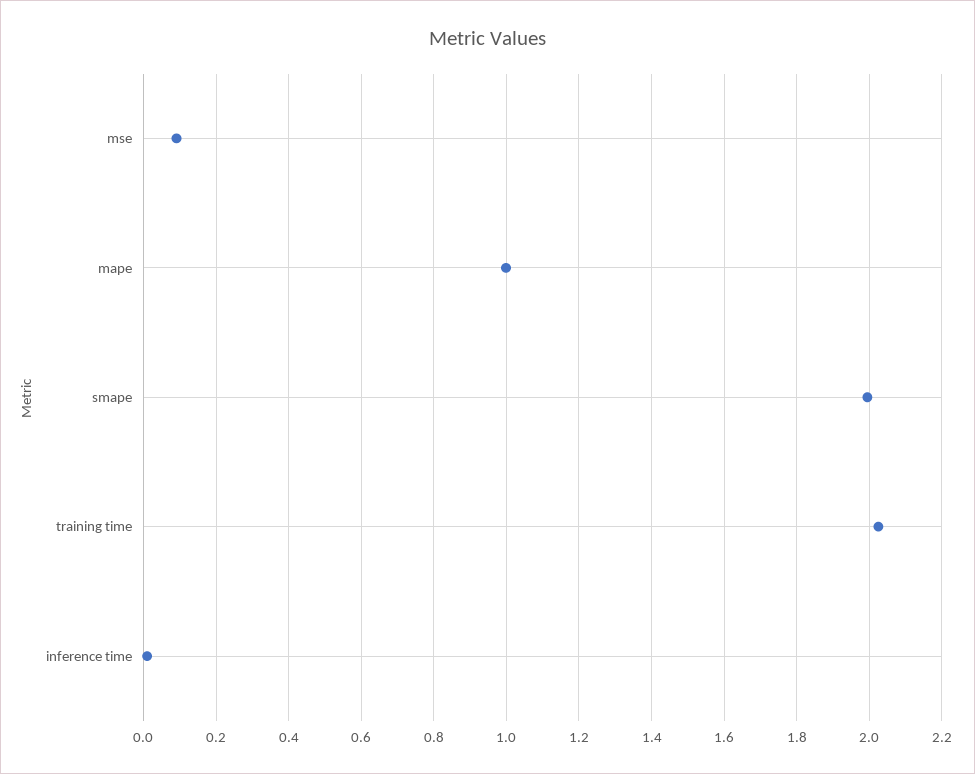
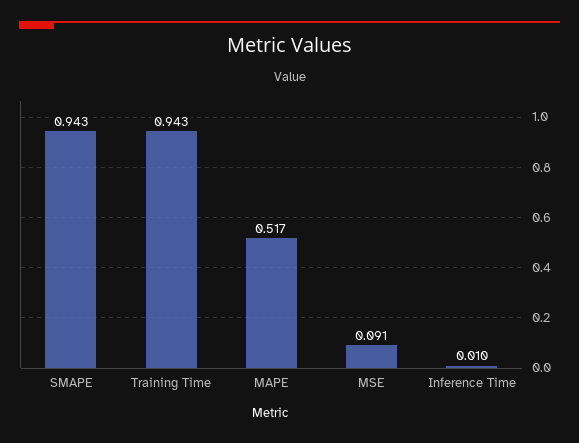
mape: 1 -> 0.517
smape: 2 -> 0.943
training time: 2.02 -> 0.943

